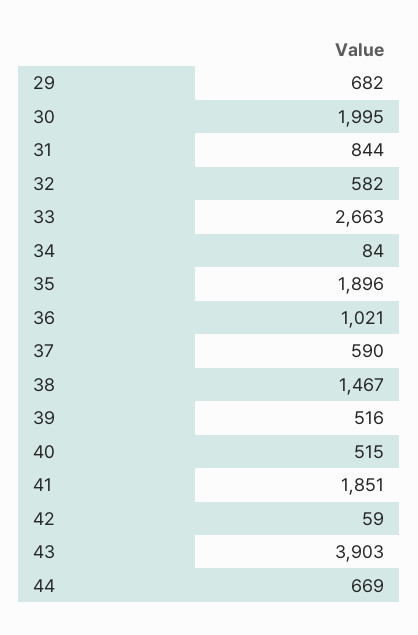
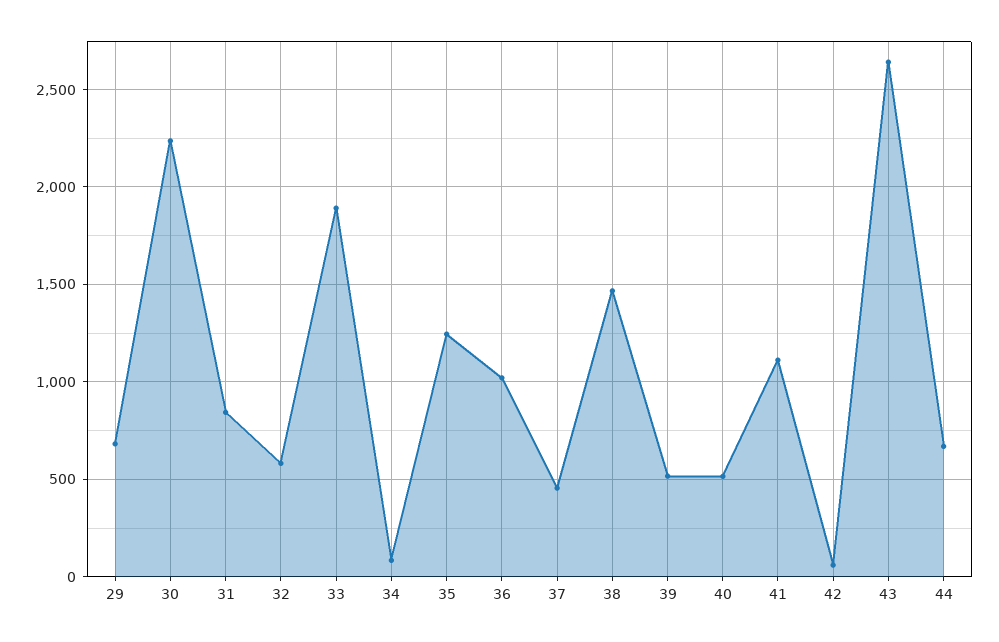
30: 1995 -> 2250
33: 2663 -> 1900
35: 1896 -> 1250
37: 590 -> 450
41: 1851 -> 1100
43: 3903 -> 2650

